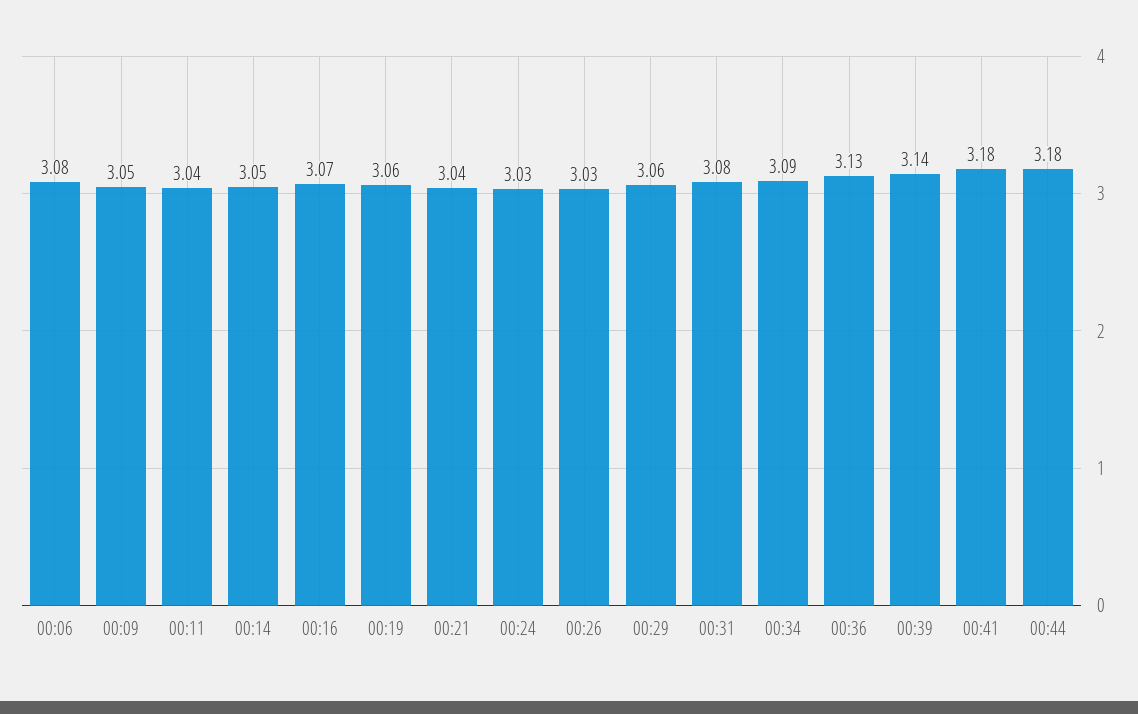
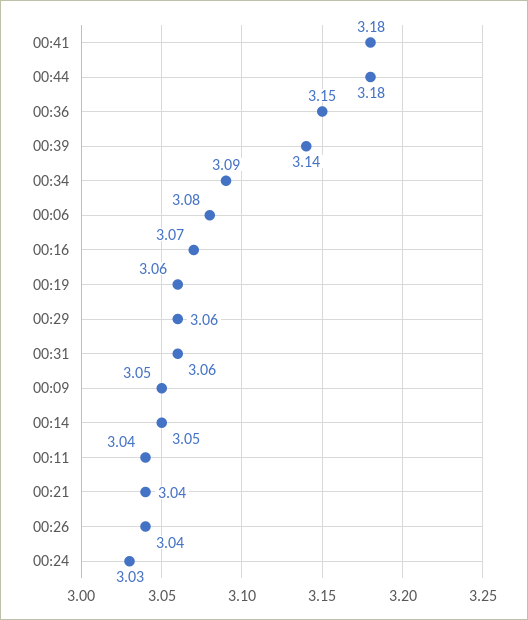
00:26: 3.03 -> 3.04
00:31: 3.08 -> 3.06
00:36: 3.13 -> 3.15

